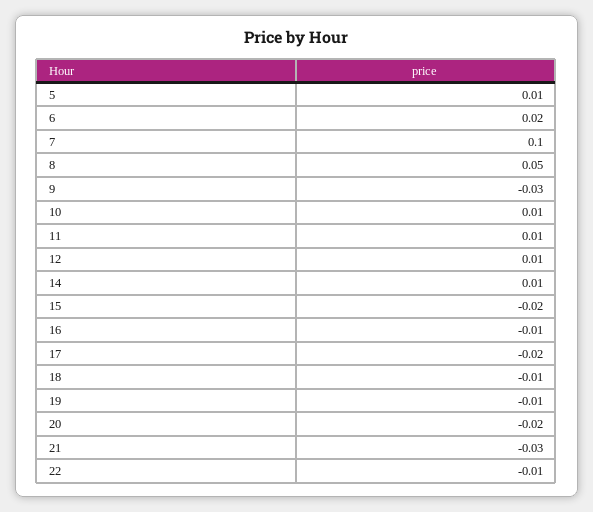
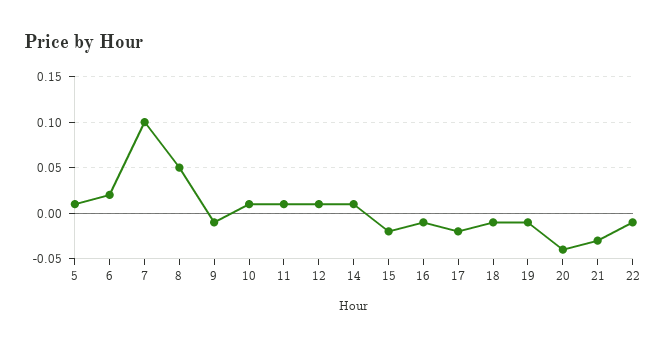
9: -0.03 -> -0.01
20: -0.02 -> -0.04

